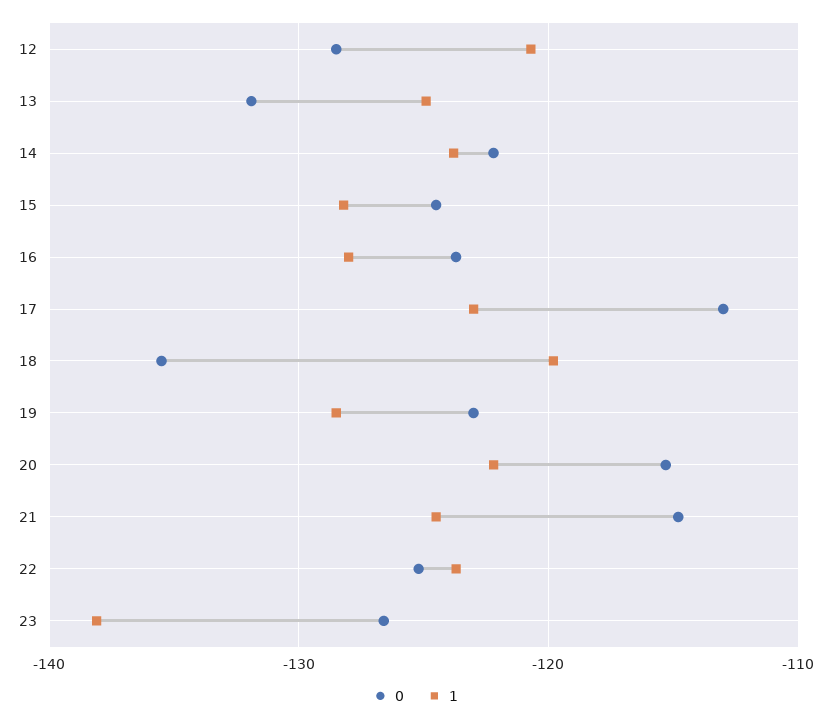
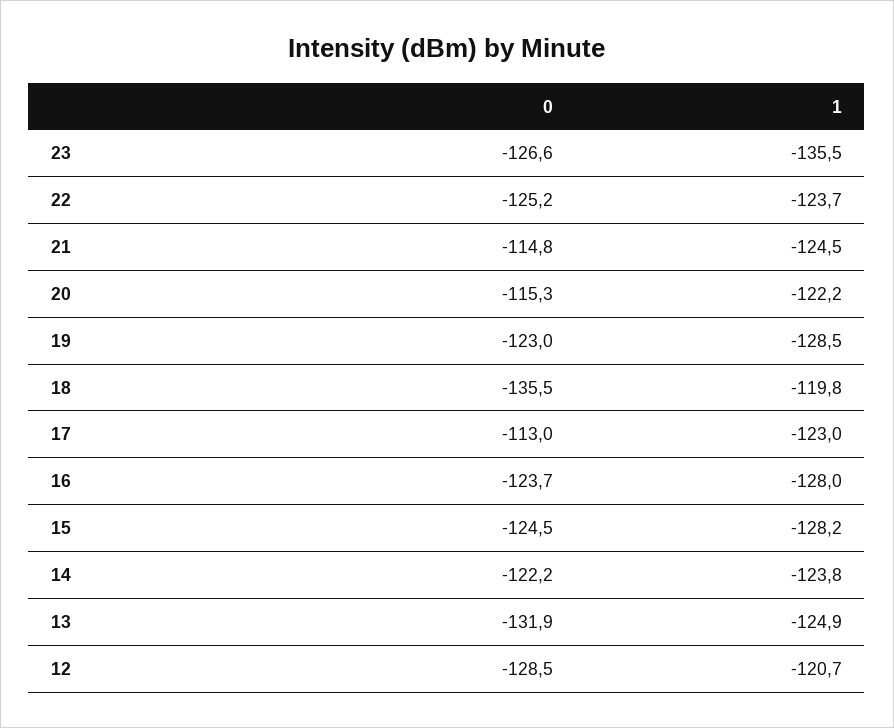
1, 23: -138 -> -135.5

